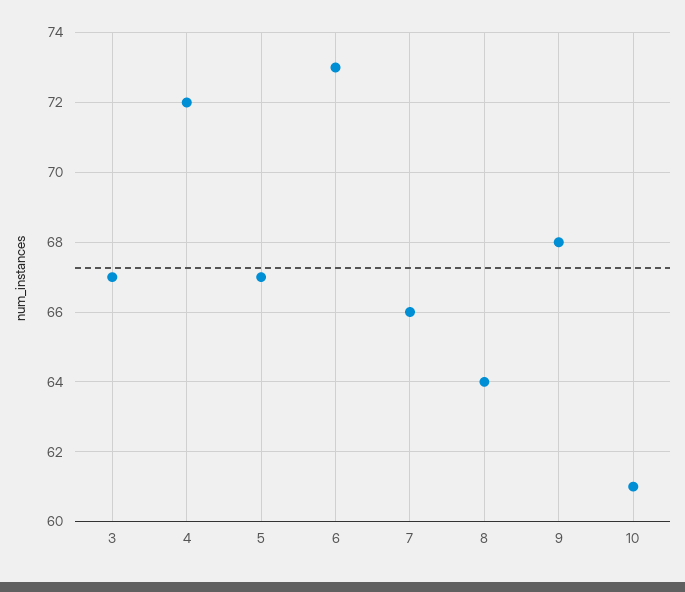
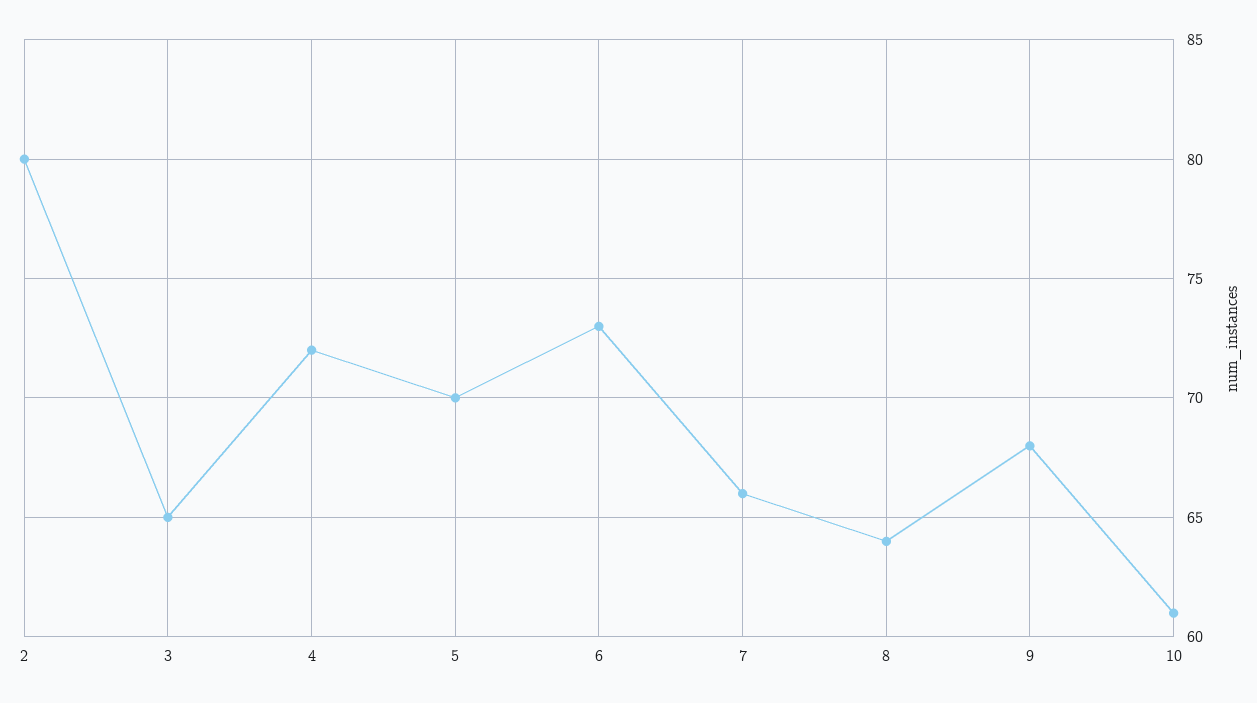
3: 67 -> 65
5: 67 -> 70
2: none -> 80

